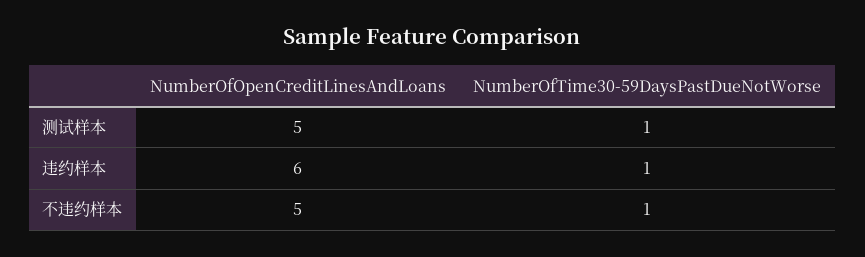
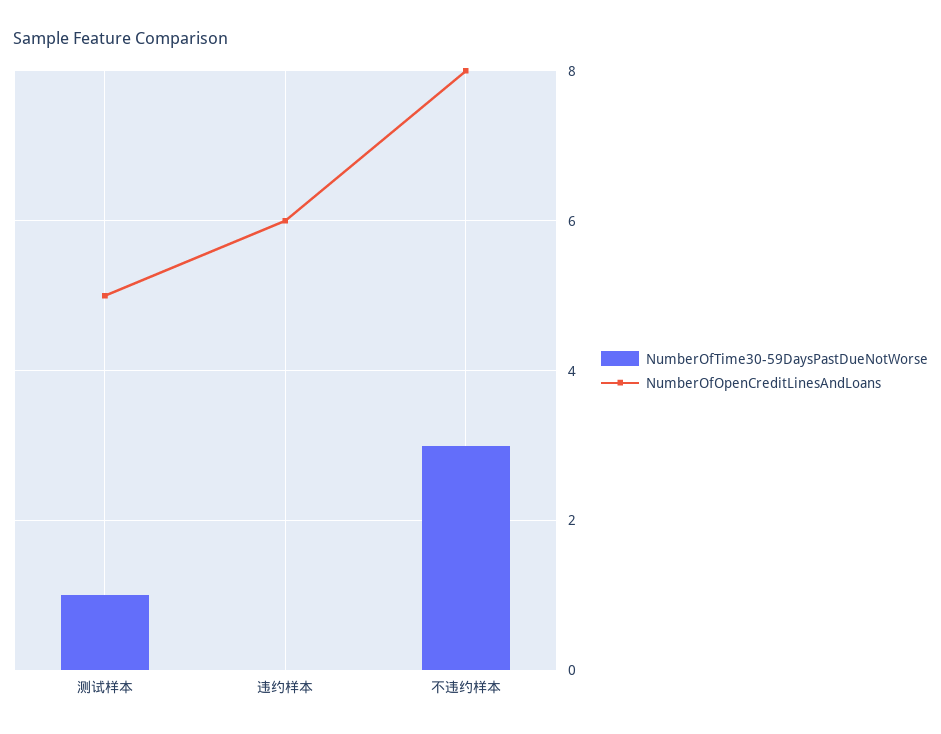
NumberOfTime30-59DaysPastDueNotWorse, 违约样本: 1 -> 0
NumberOfOpenCreditLinesAndLoans, 不违约样本: 5 -> 8
NumberOfTime30-59DaysPastDueNotWorse, 不违约样本: 1 -> 3

